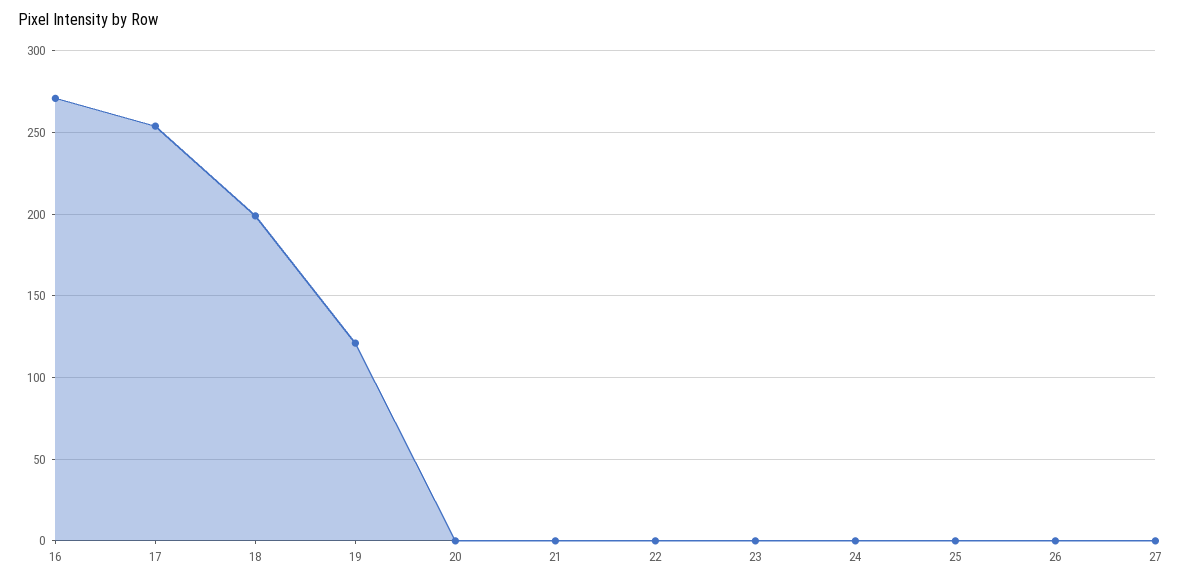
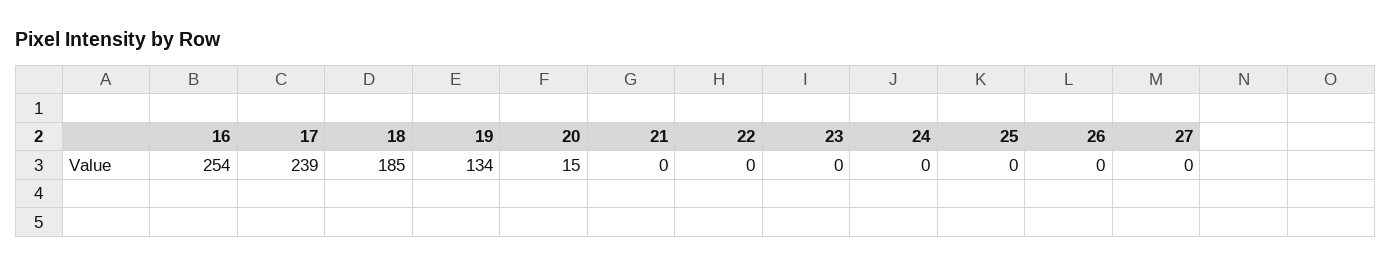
16: 270 -> 254
17: 255 -> 239
18: 200 -> 185
19: 120 -> 134
20: 0 -> 15

